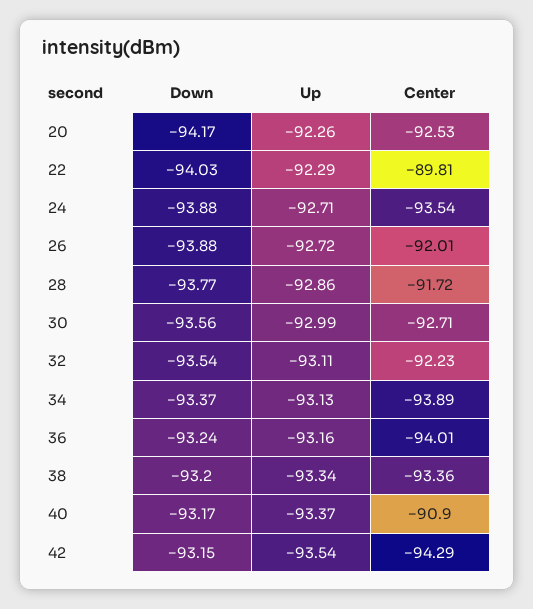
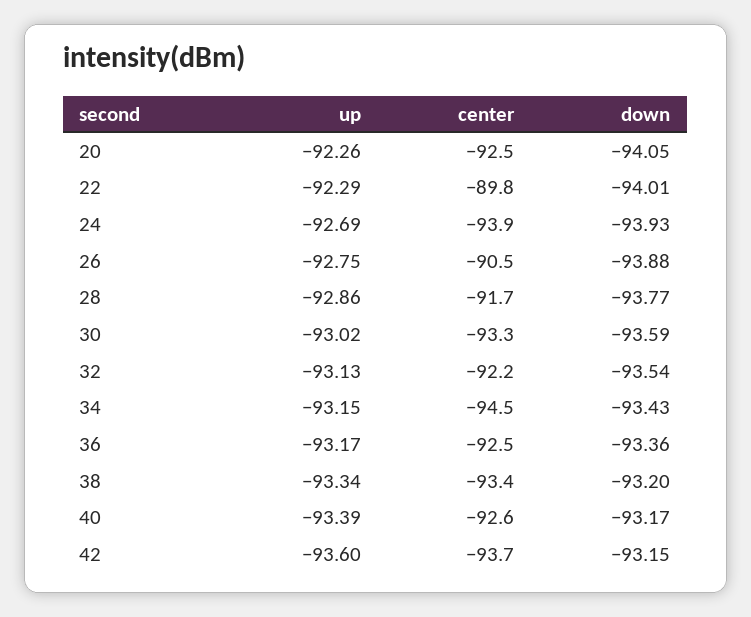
Down, 20: -94.17 -> -94.05
Down, 22: -94.03 -> -94.01
Down, 24: -93.88 -> -93.93
Up, 24: -92.71 -> -92.69
Center, 24: -93.54 -> -93.9
Up, 26: -92.72 -> -92.75
Center, 26: -92.01 -> -90.5
Down, 30: -93.56 -> -93.59
Up, 30: -92.99 -> -93.02
Center, 30: -92.71 -> -93.3
Up, 32: -93.11 -> -93.13
Down, 34: -93.37 -> -93.43
Up, 34: -93.13 -> -93.15
Center, 34: -93.89 -> -94.5
Down, 36: -93.24 -> -93.36
Up, 36: -93.16 -> -93.17
Center, 36: -94.01 -> -92.5
Up, 40: -93.37 -> -93.39
Center, 40: -90.9 -> -92.6
Up, 42: -93.54 -> -93.6
Center, 42: -94.29 -> -93.7

